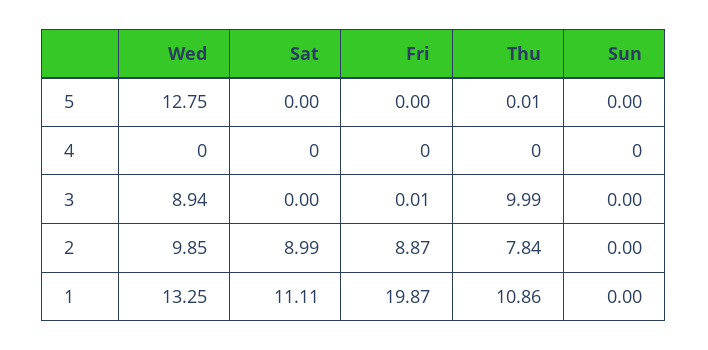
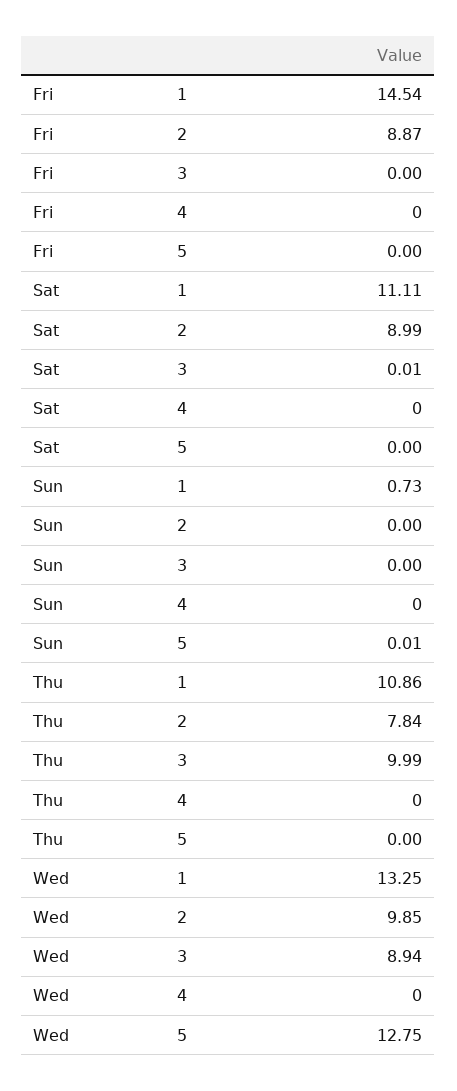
Thu, 5: 0.01 -> 0
Sun, 5: 0 -> 0.01
Sat, 3: 0 -> 0.01
Fri, 3: 0.01 -> 0
Fri, 1: 19.87 -> 14.54
Sun, 1: 0 -> 0.73

